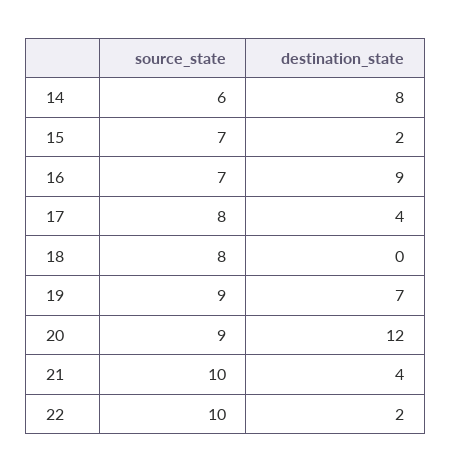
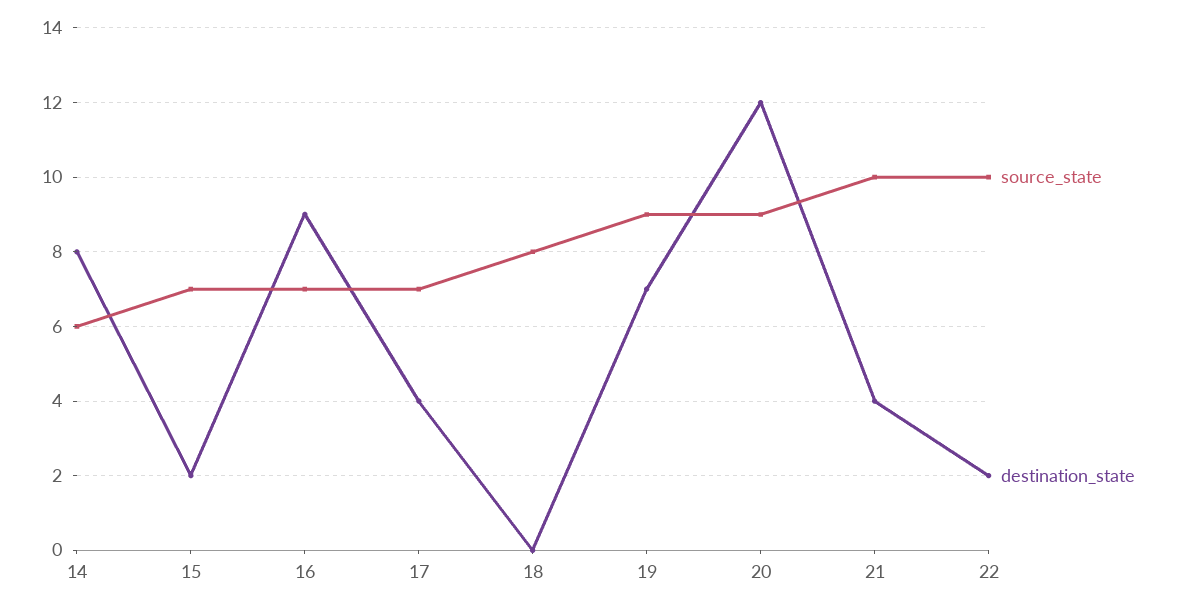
source_state, 17: 8 -> 7

